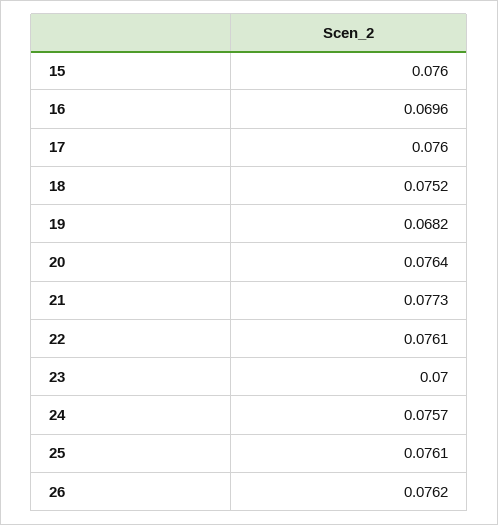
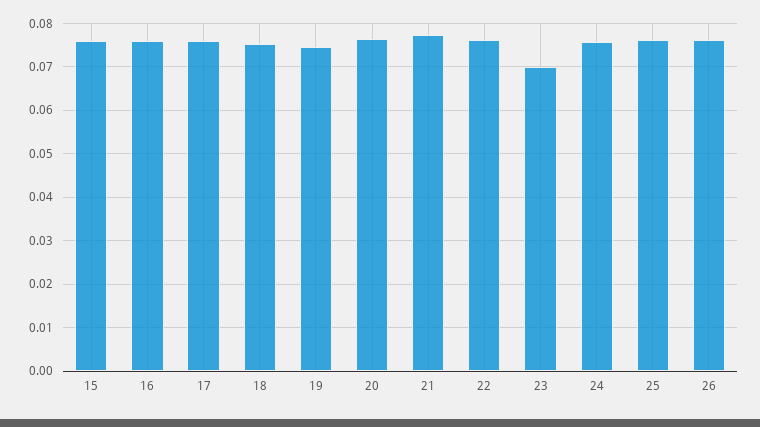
16: 0.0696 -> 0.076
19: 0.0682 -> 0.074

